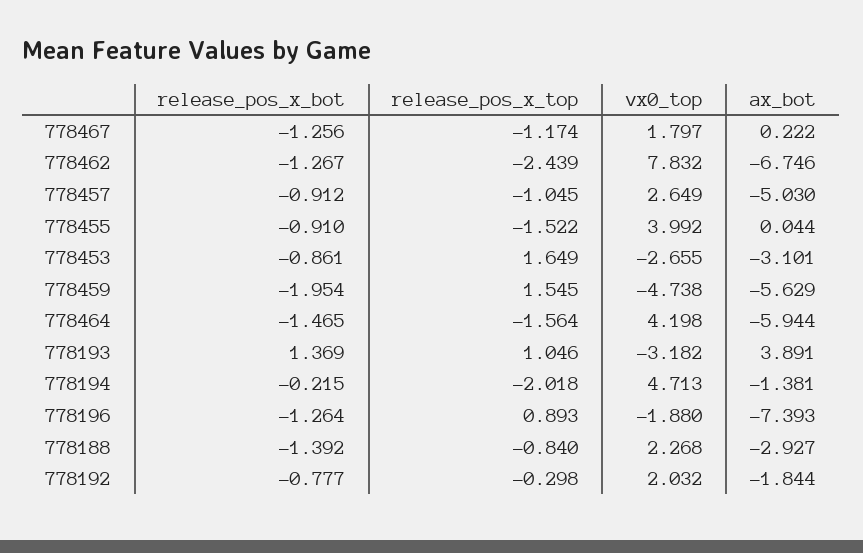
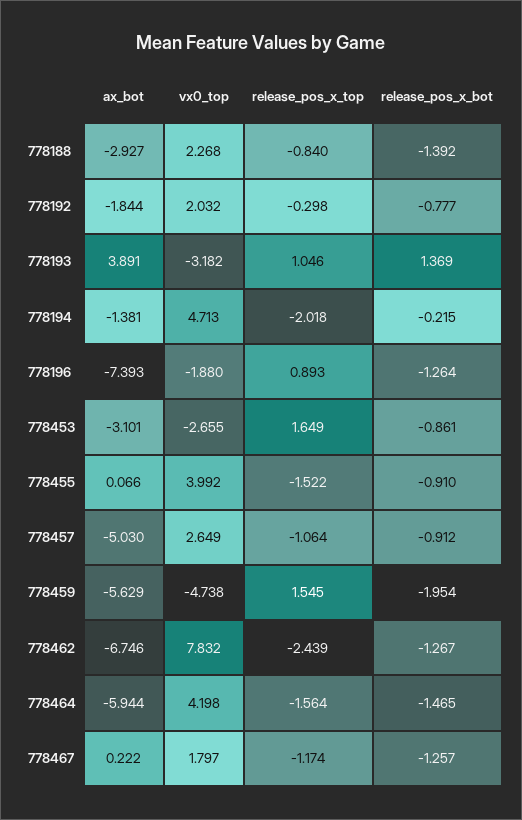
release_pos_x_bot, 778467: -1.256 -> -1.257
release_pos_x_top, 778457: -1.045 -> -1.064
ax_bot, 778455: 0.044 -> 0.066

